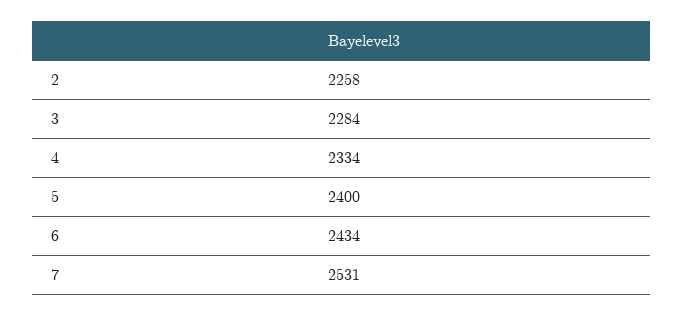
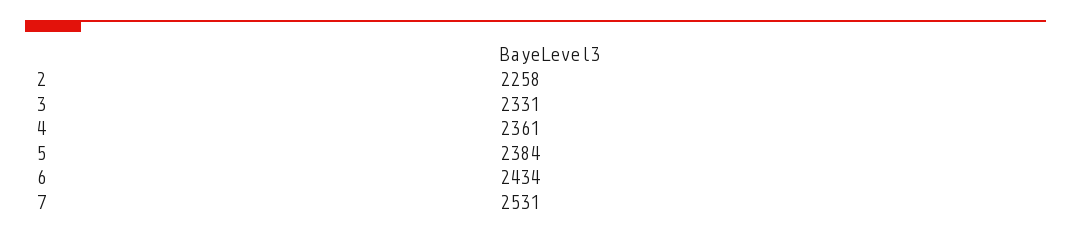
3: 2284 -> 2331
4: 2334 -> 2361
5: 2400 -> 2384

